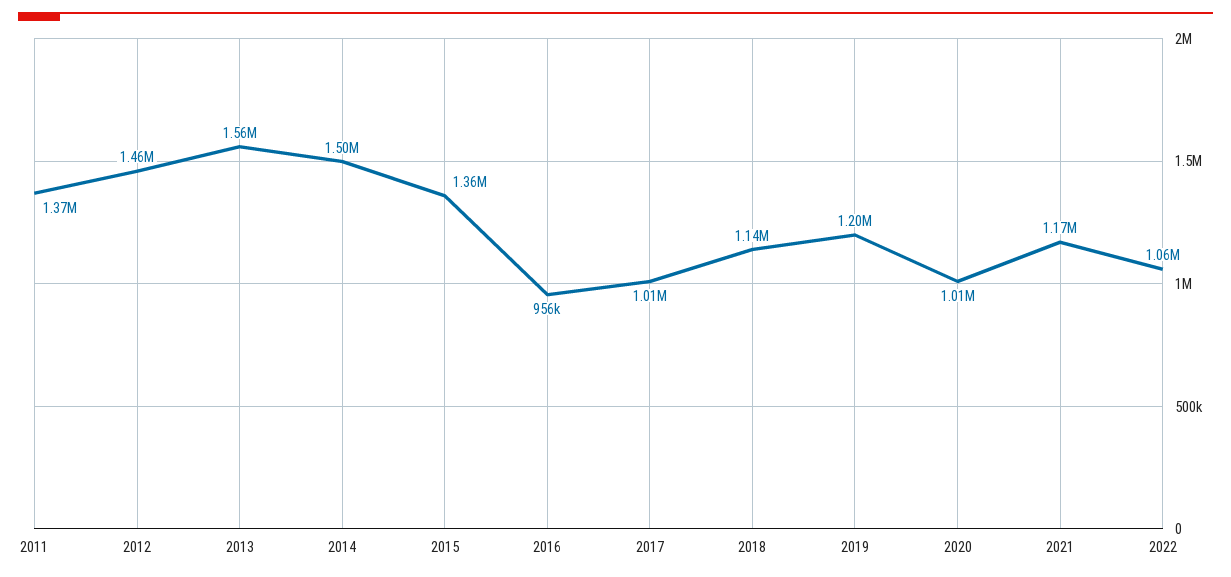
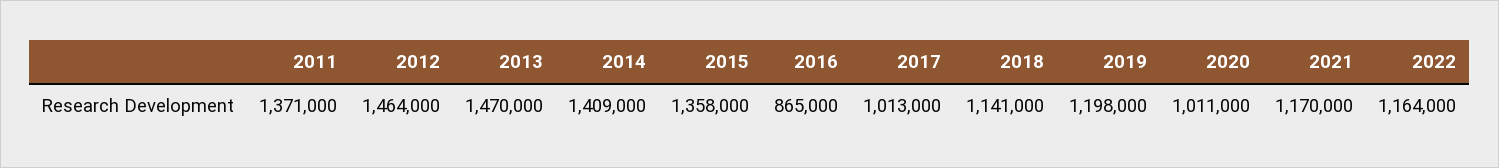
2013: 1560000 -> 1470000
2014: 1500000 -> 1409000
2016: 956000 -> 865000
2022: 1060000 -> 1164000

